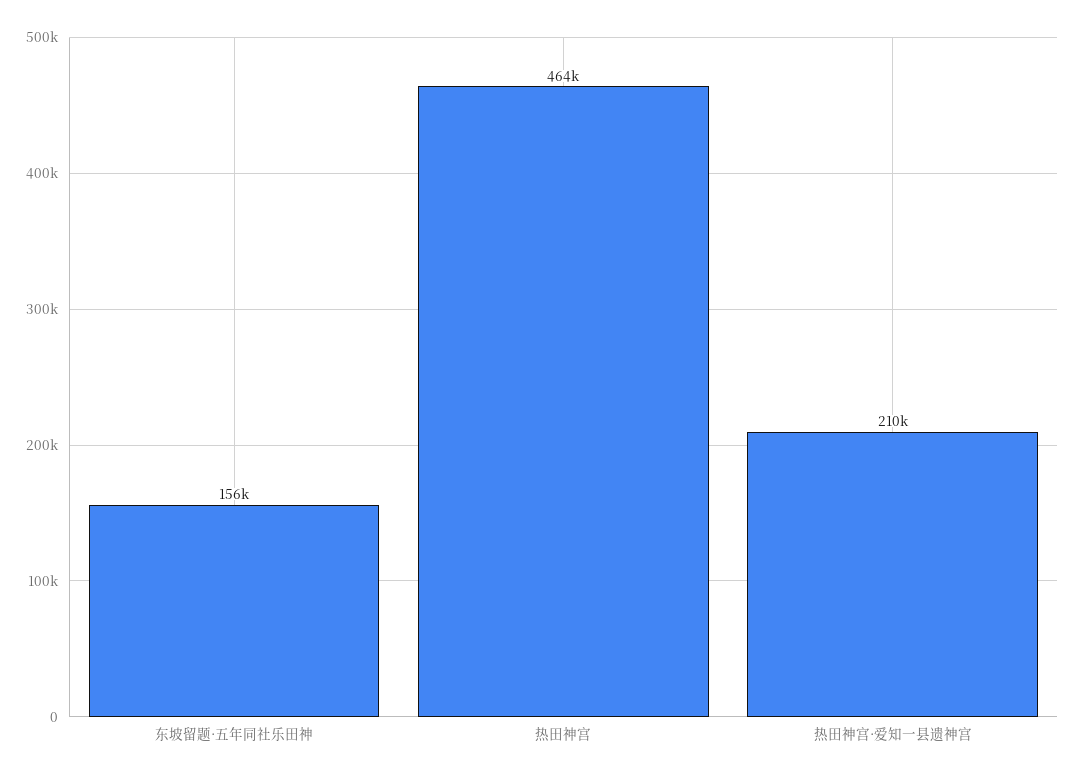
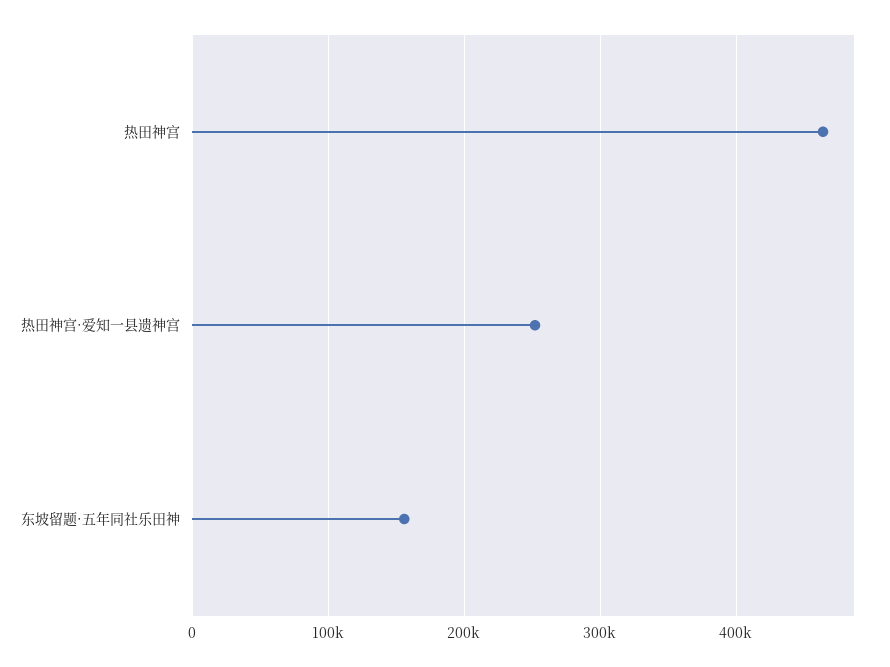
热田神宫·爱知一县遗神宫: 210000 -> 250000

